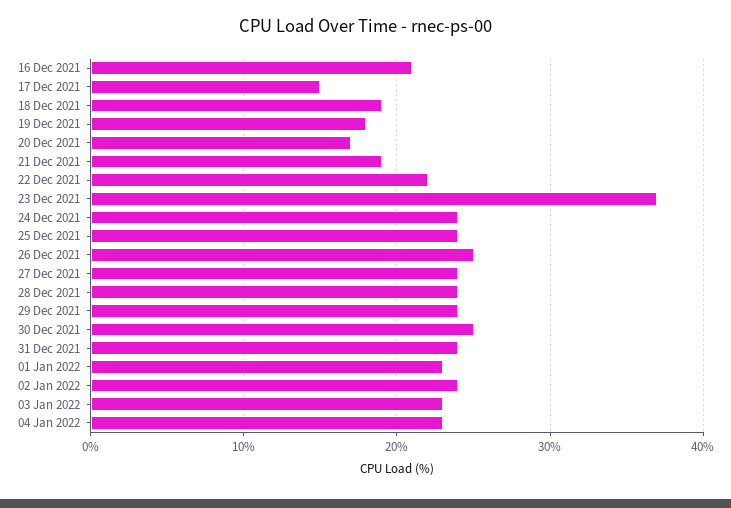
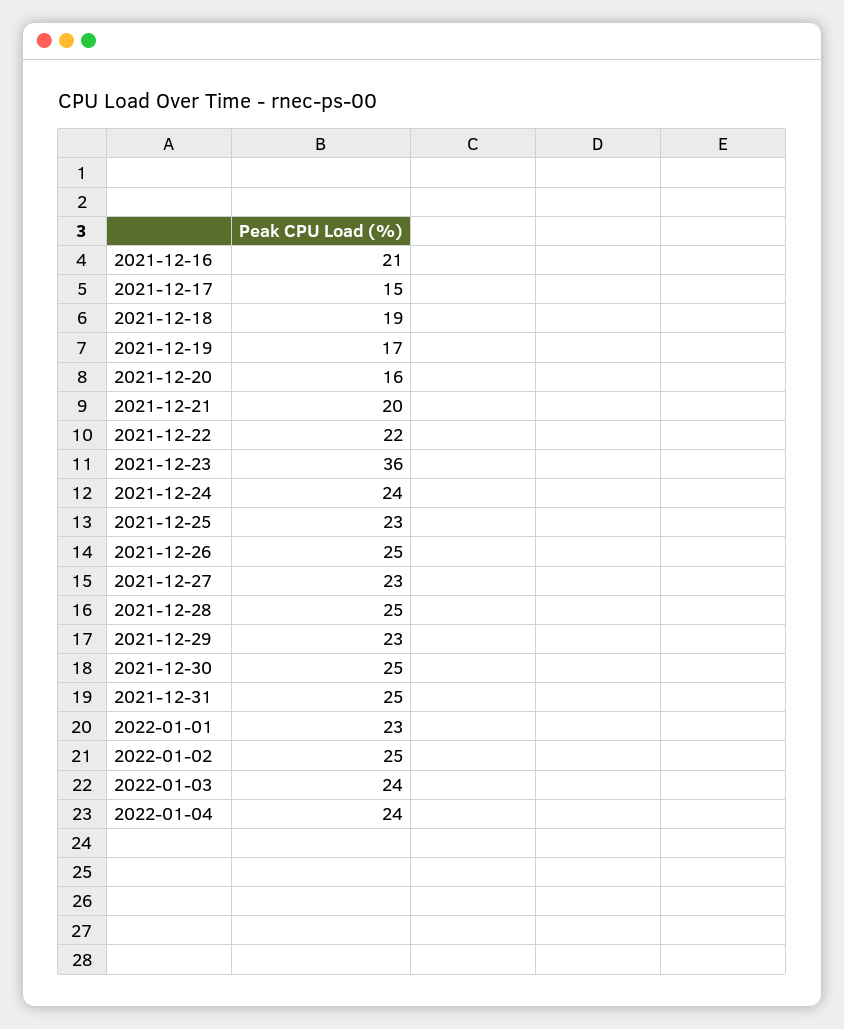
19 Dec 2021: 18 -> 17
20 Dec 2021: 17 -> 16
21 Dec 2021: 19 -> 20
23 Dec 2021: 37 -> 36
25 Dec 2021: 24 -> 23
27 Dec 2021: 24 -> 23
28 Dec 2021: 24 -> 25
29 Dec 2021: 24 -> 23
31 Dec 2021: 24 -> 25
02 Jan 2022: 24 -> 25
03 Jan 2022: 23 -> 24
04 Jan 2022: 23 -> 24

